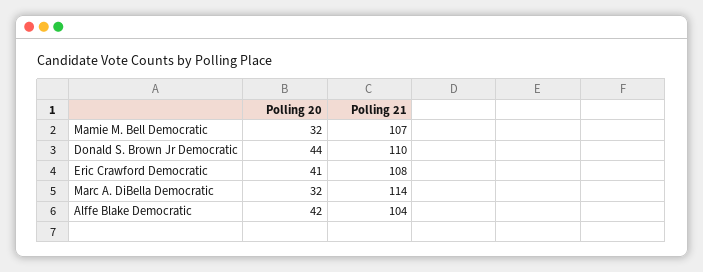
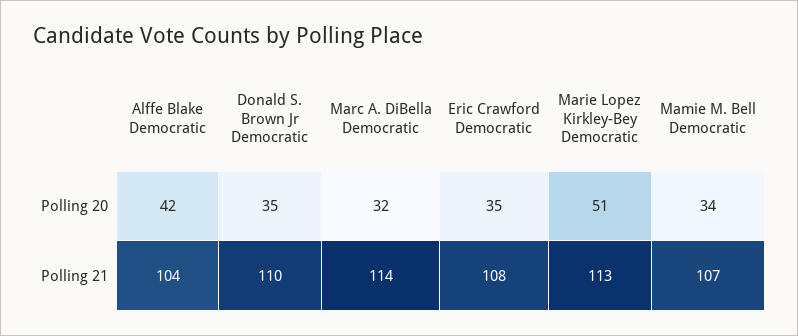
Polling 20, Mamie M. Bell Democratic: 32 -> 34
Polling 20, Donald S. Brown Jr Democratic: 44 -> 35
Polling 20, Eric Crawford Democratic: 41 -> 35
Polling 20, Marie Lopez Kirkley-Bey Democratic: none -> 51
Polling 21, Marie Lopez Kirkley-Bey Democratic: none -> 113

